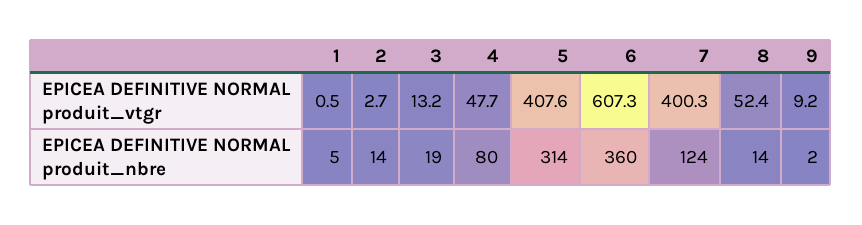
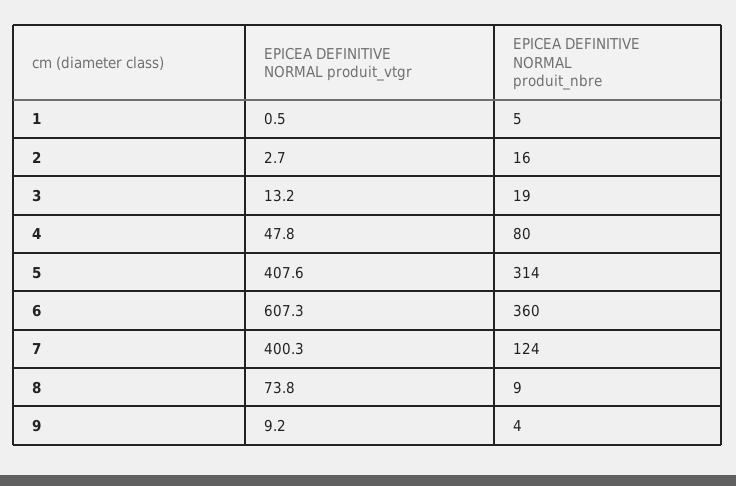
4, EPICEA DEFINITIVE NORMAL produit_vtgr: 47.7 -> 47.8
8, EPICEA DEFINITIVE NORMAL produit_vtgr: 52.4 -> 73.8
2, EPICEA DEFINITIVE NORMAL produit_nbre: 14 -> 16
8, EPICEA DEFINITIVE NORMAL produit_nbre: 14 -> 9
9, EPICEA DEFINITIVE NORMAL produit_nbre: 2 -> 4

